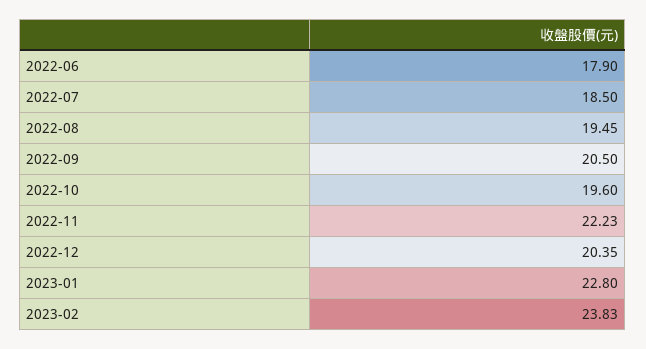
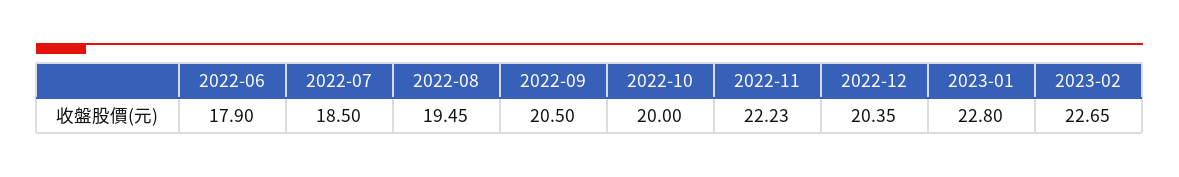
2022-10: 19.6 -> 20
2023-02: 23.83 -> 22.65

